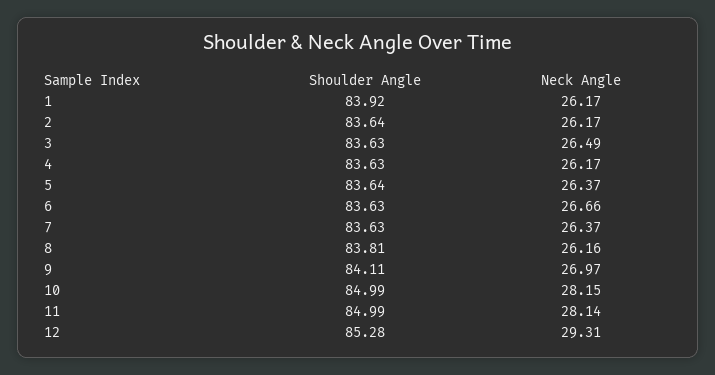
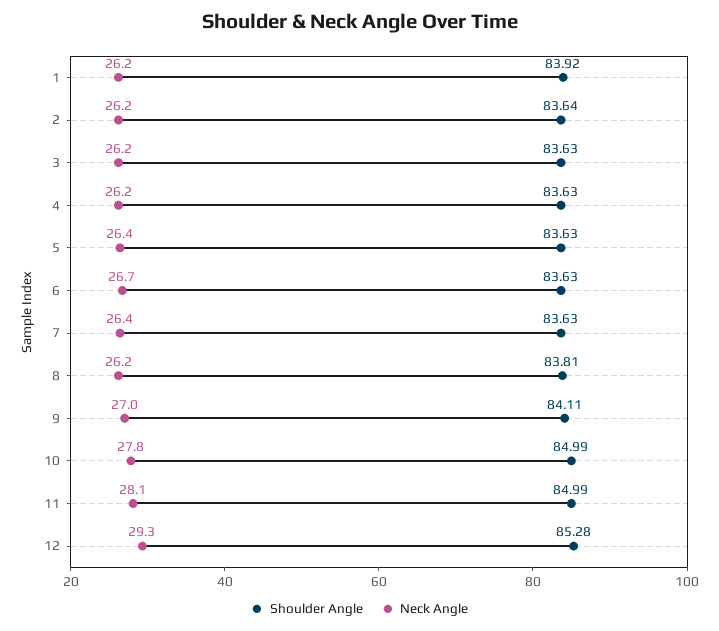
Neck Angle, 3: 26.49 -> 26.2
Shoulder Angle, 5: 83.64 -> 83.63
Neck Angle, 10: 28.15 -> 27.8

